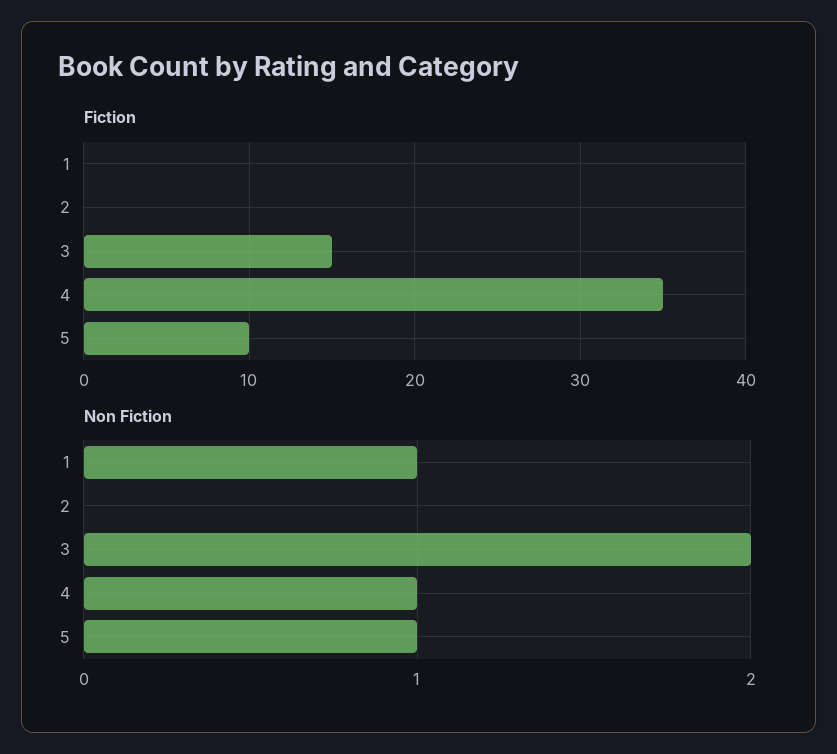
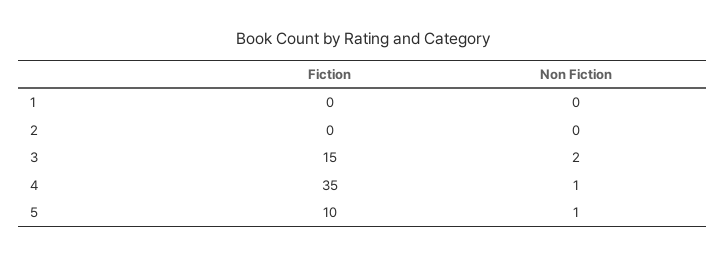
Non Fiction, 1: 1 -> 0

